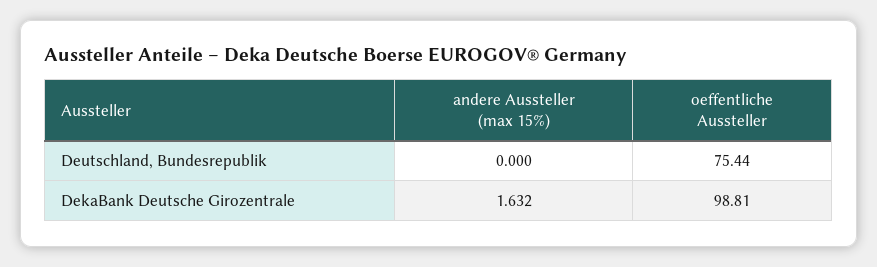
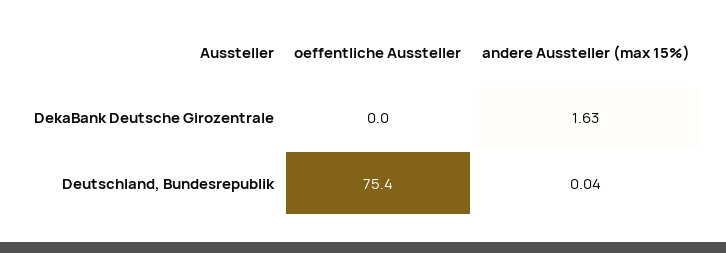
andere Aussteller (max 15%), Deutschland, Bundesrepublik: 0 -> 0.04
oeffentliche Aussteller, DekaBank Deutsche Girozentrale: 98.81 -> 0

